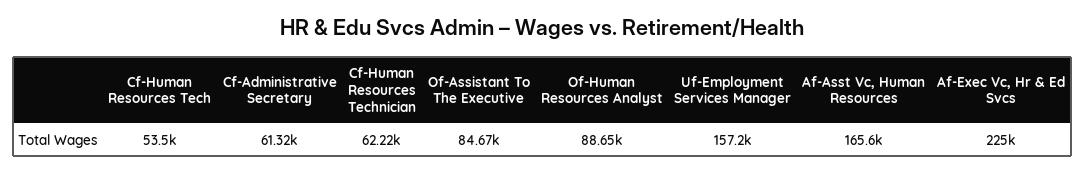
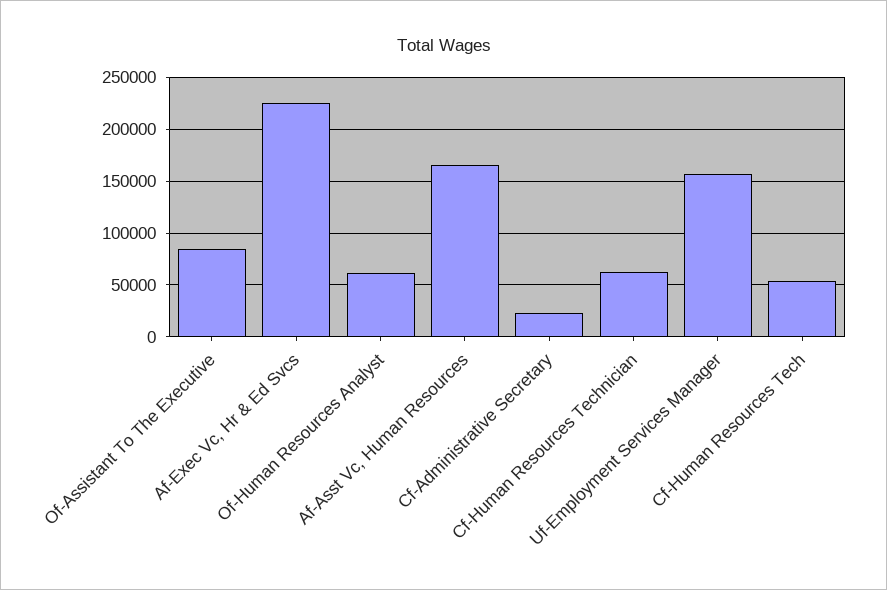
Cf-Administrative Secretary: 61320 -> 20000
Of-Human Resources Analyst: 88650 -> 60000

